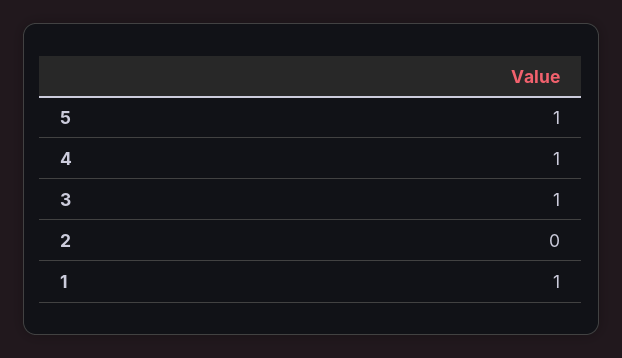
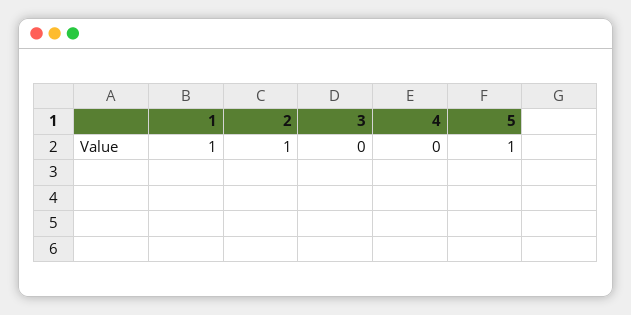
4: 1 -> 0
3: 1 -> 0
2: 0 -> 1

